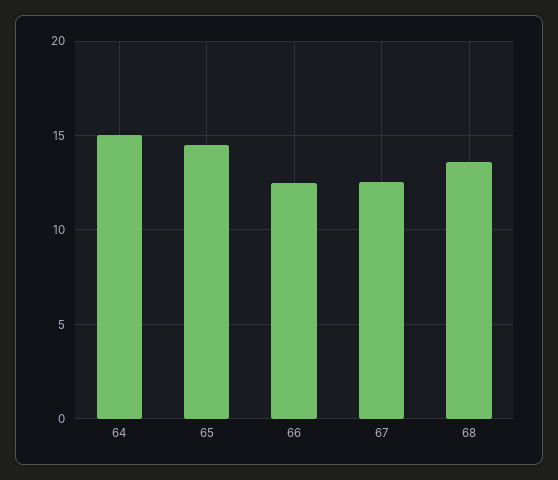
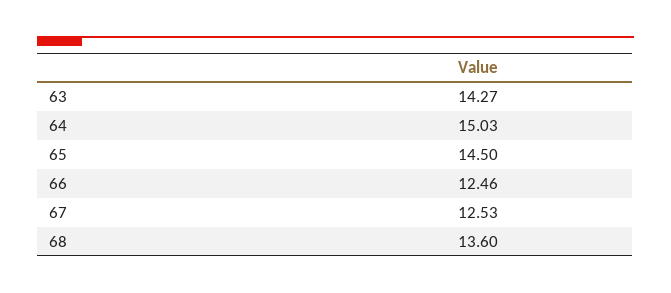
63: none -> 14.27

